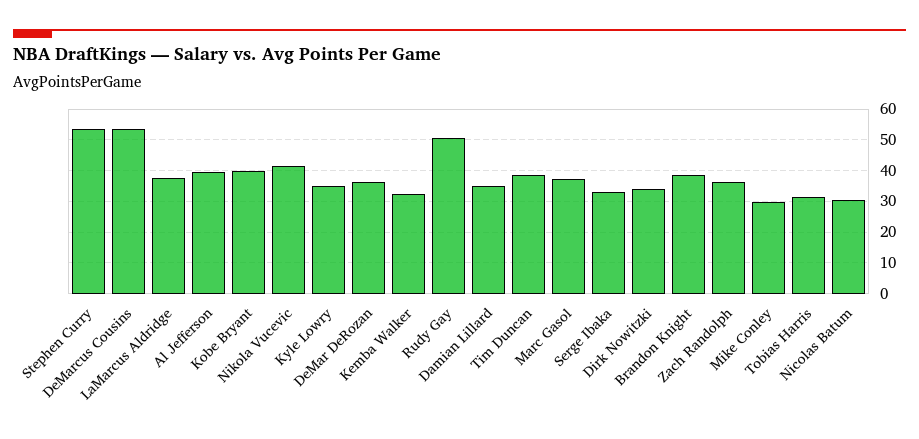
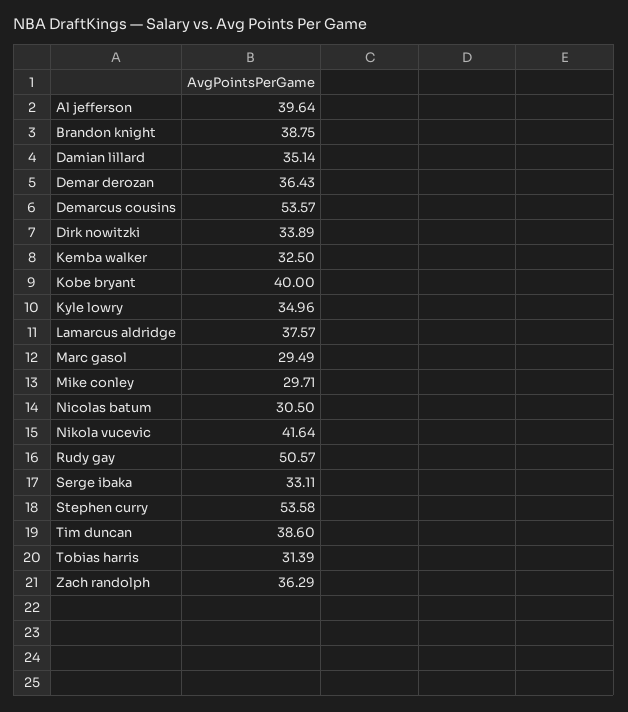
Marc Gasol: 38 -> 29.49

